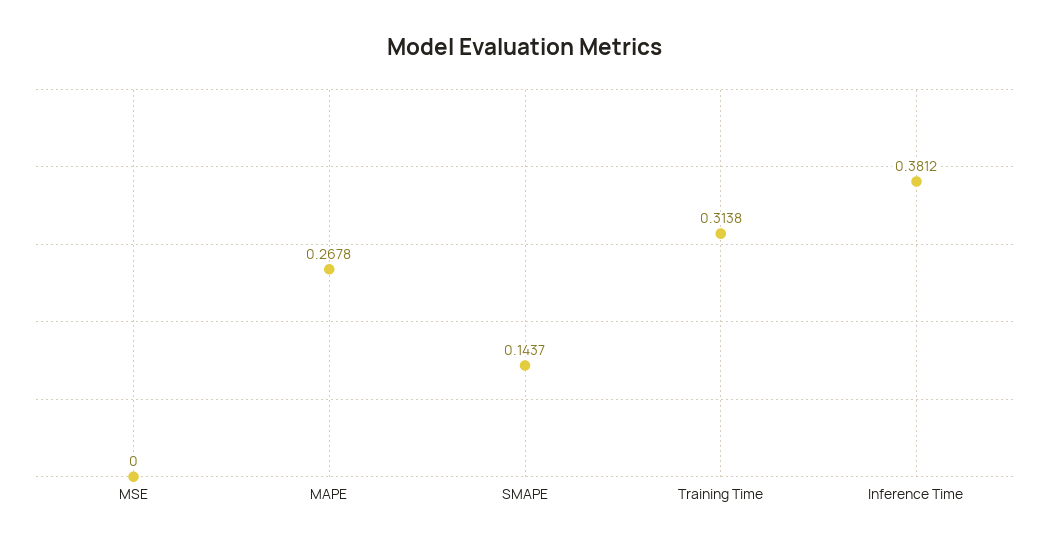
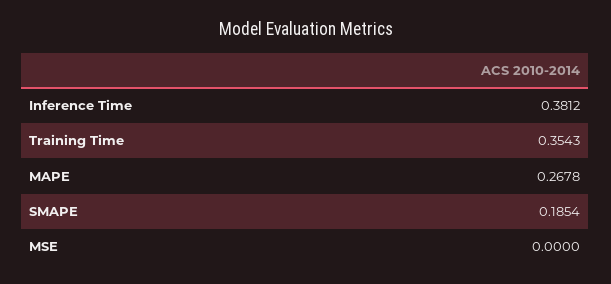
SMAPE: 0.1437 -> 0.1854
Training Time: 0.3138 -> 0.3543

